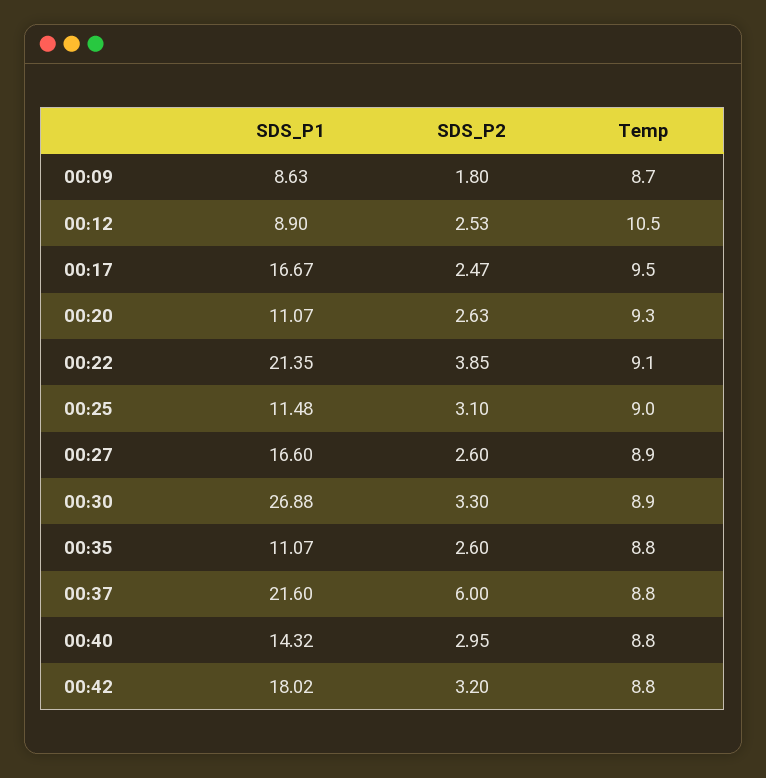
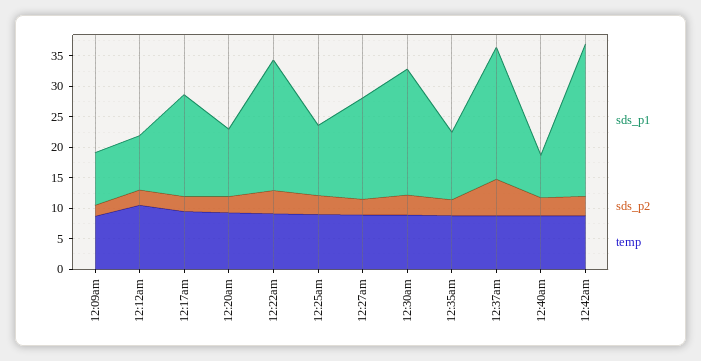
SDS_P1, 00:30: 26.88 -> 20
SDS_P1, 00:40: 14.32 -> 7.5
SDS_P1, 00:42: 18.02 -> 25

